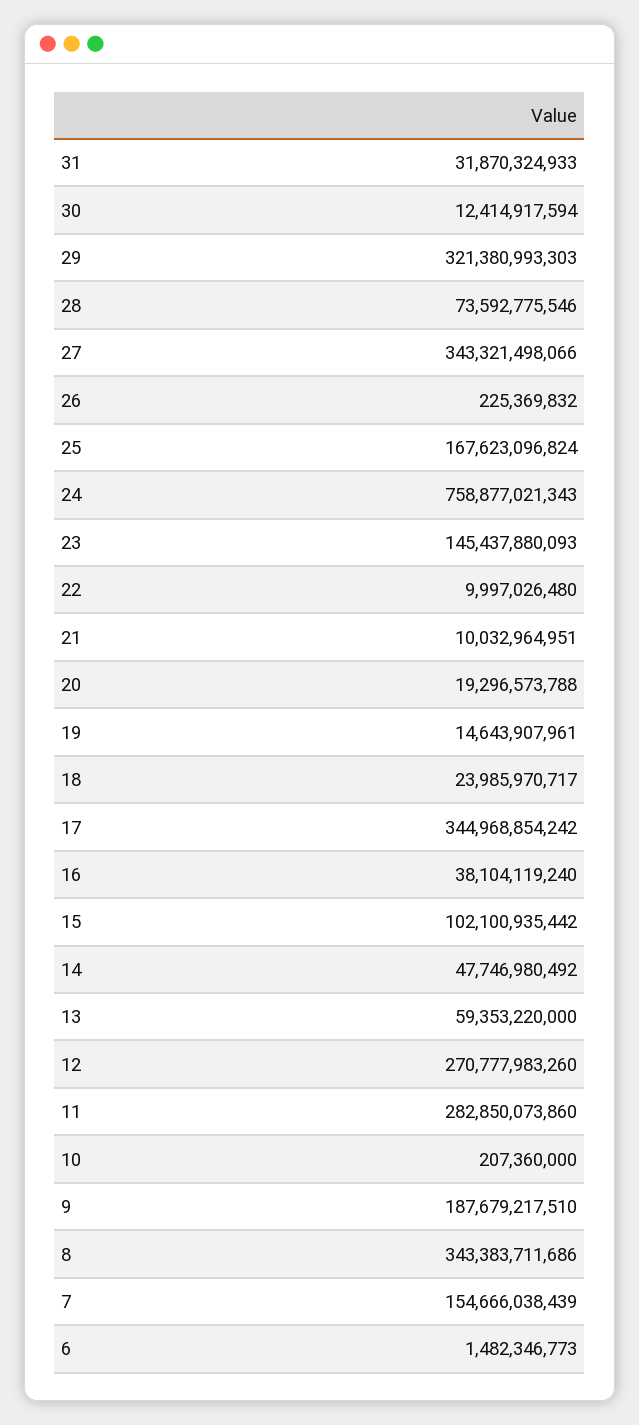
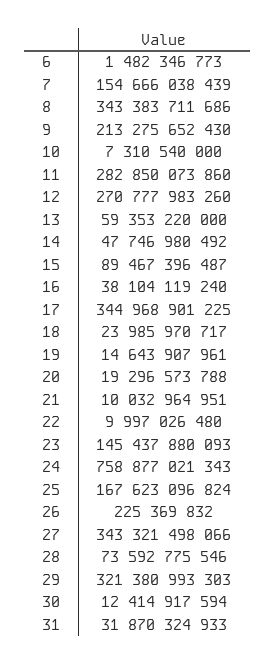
17: 344968854242 -> 344968901225
15: 102100935442 -> 89467396487
10: 207360000 -> 7310540000
9: 187679217510 -> 213275652430

